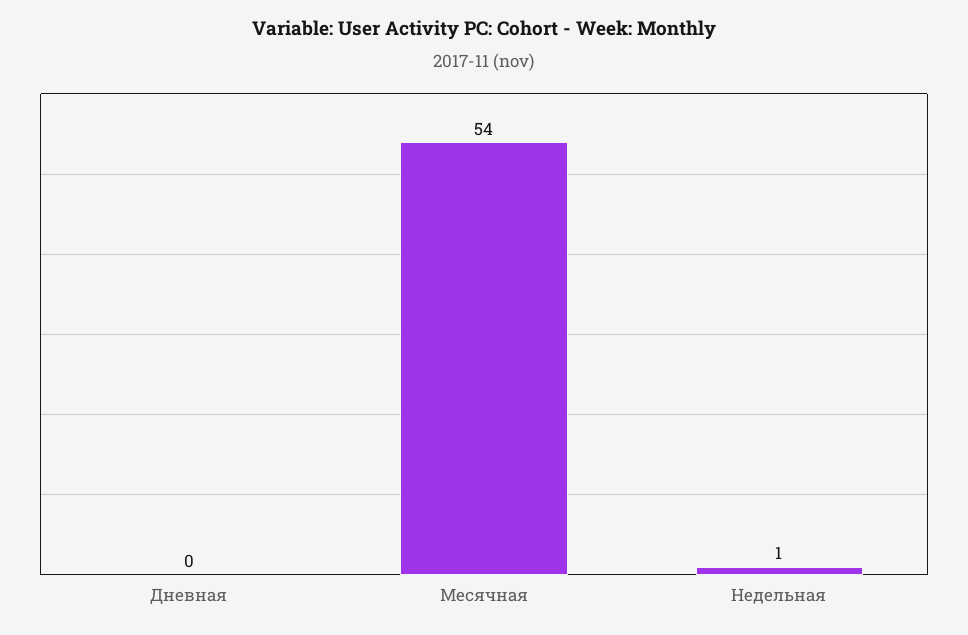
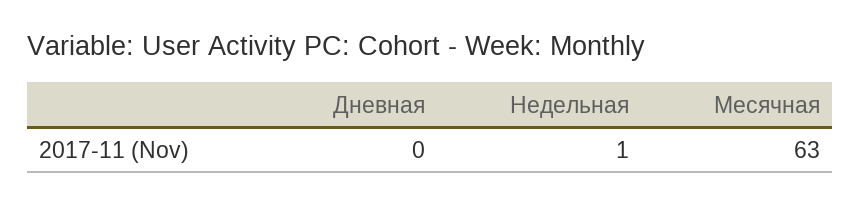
Месячная: 54 -> 63

